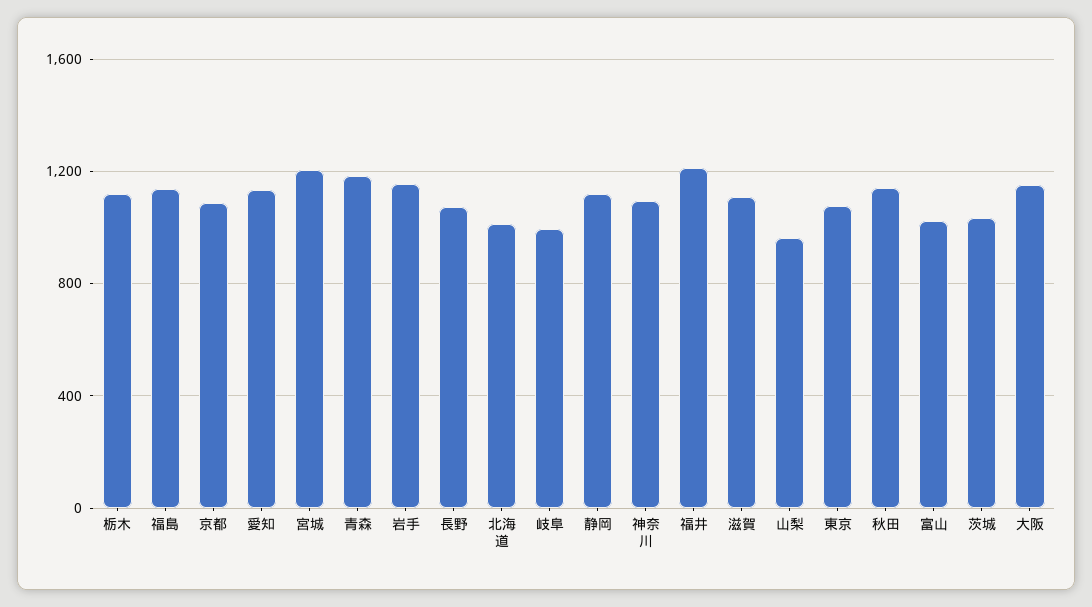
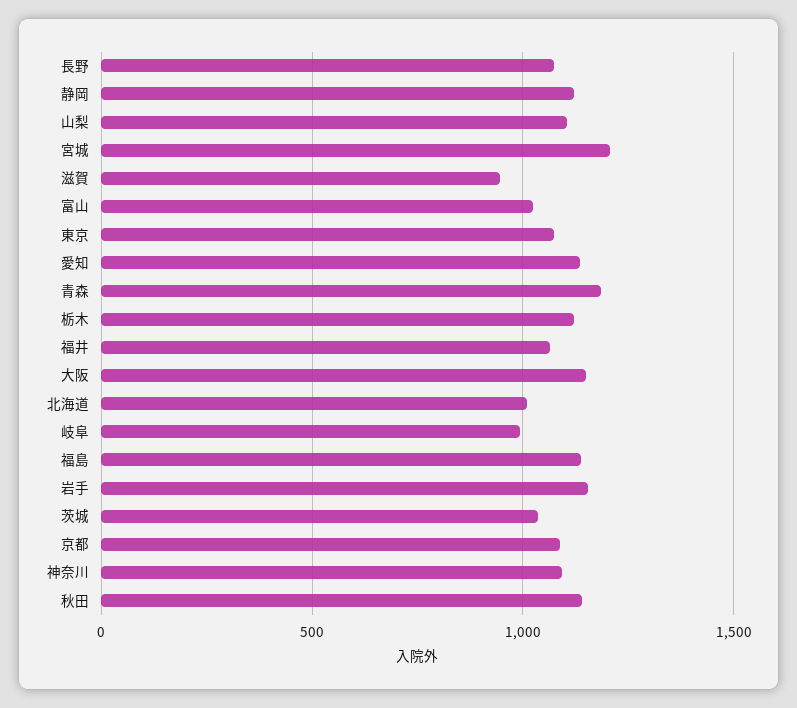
福井: 1200 -> 1050
滋賀: 1100 -> 950
山梨: 950 -> 1100

